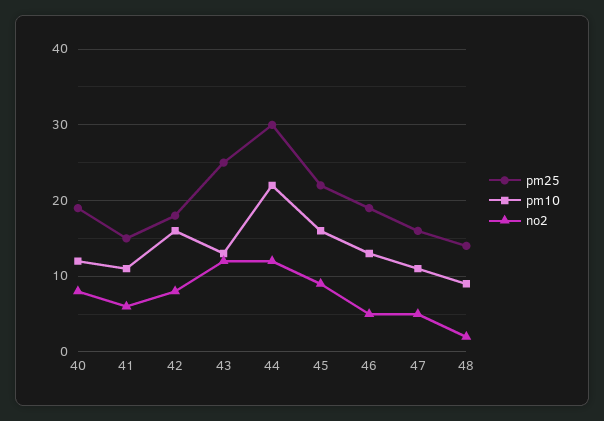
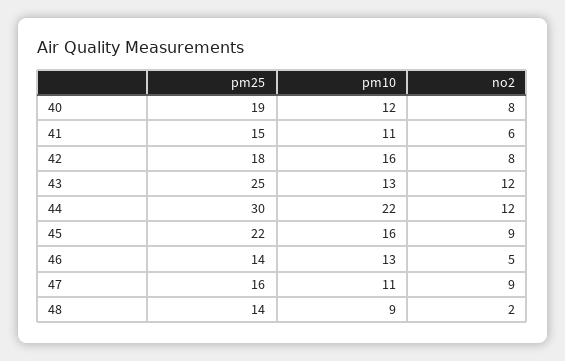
pm25, 46: 19 -> 14
no2, 47: 5 -> 9

